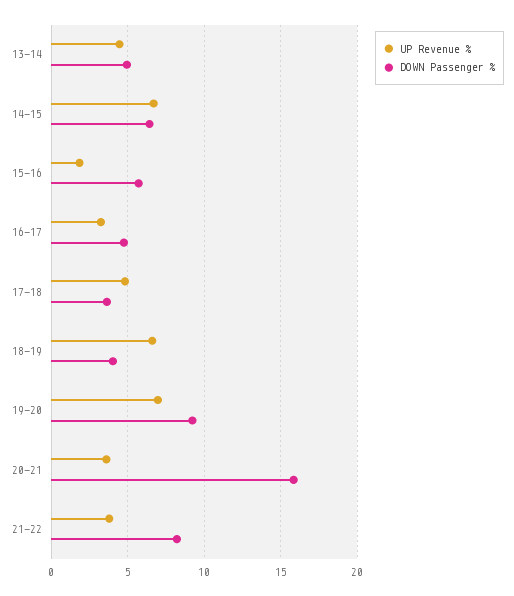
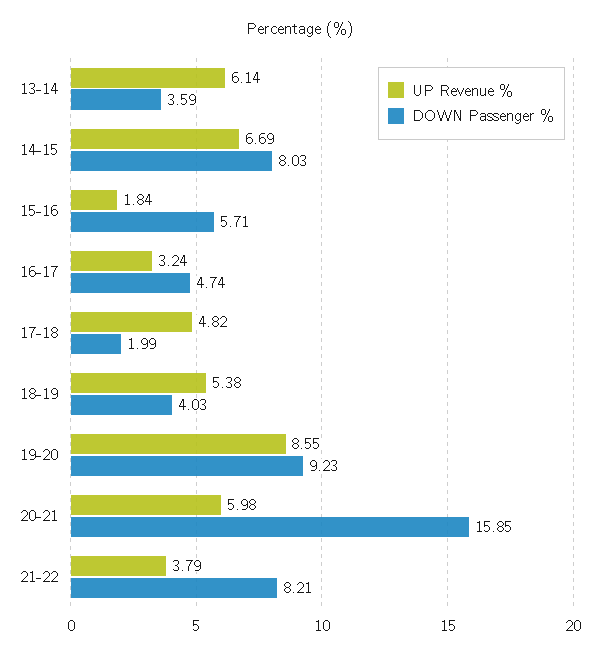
UP Revenue %, 13-14: 4.5 -> 6.14
DOWN Passenger %, 13-14: 5 -> 3.59
DOWN Passenger %, 14-15: 6.5 -> 8.03
DOWN Passenger %, 17-18: 3.5 -> 1.99
UP Revenue %, 18-19: 6.5 -> 5.38
UP Revenue %, 19-20: 7 -> 8.55
UP Revenue %, 20-21: 3.5 -> 5.98

